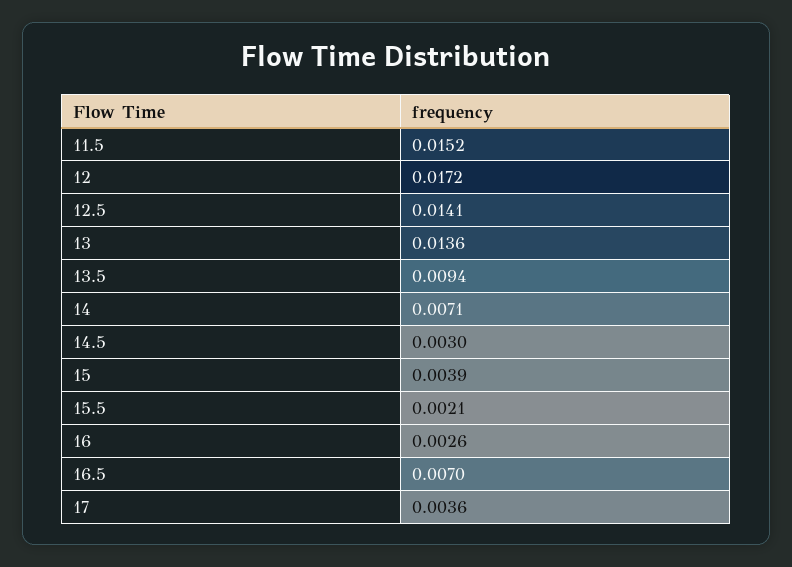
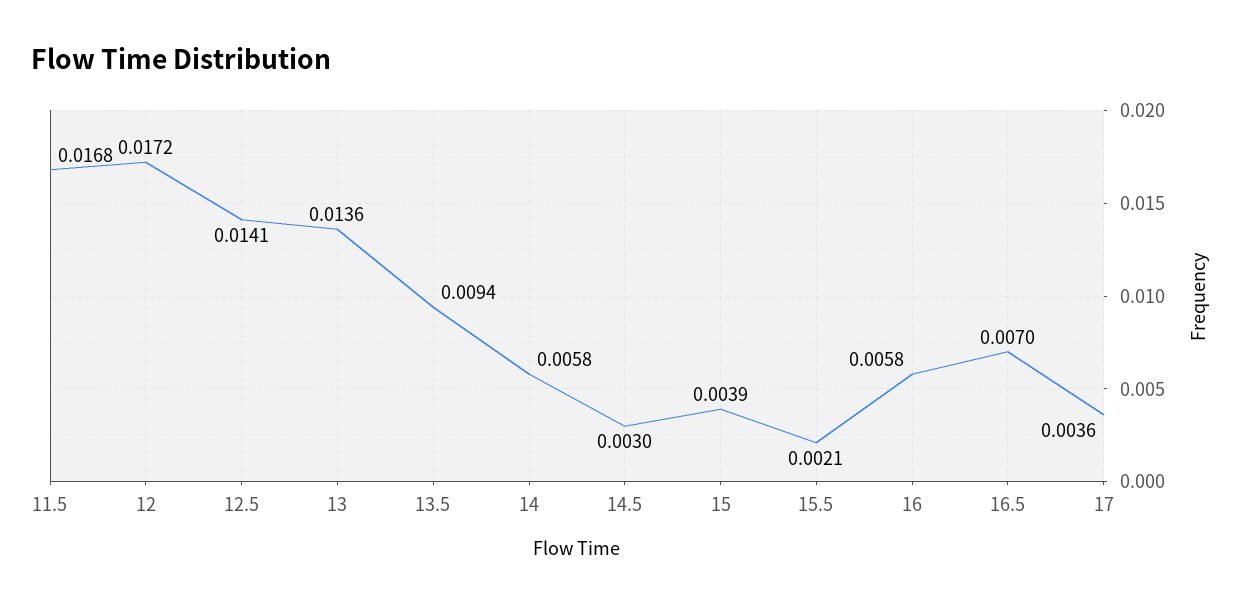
11.5: 0.0152 -> 0.0168
14: 0.0071 -> 0.0058
16: 0.0026 -> 0.0058

